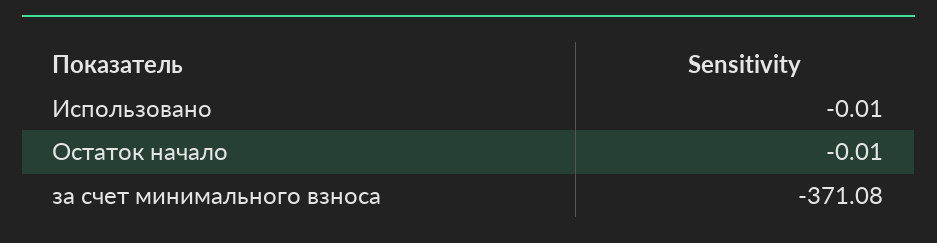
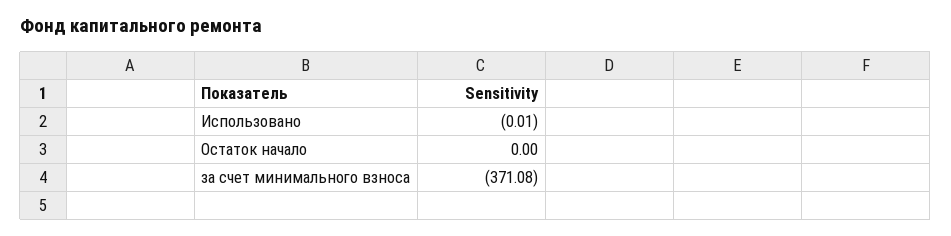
Остаток начало: -0.01 -> 0

